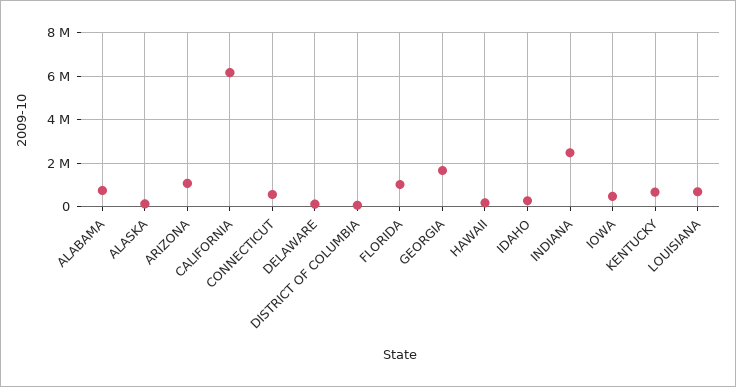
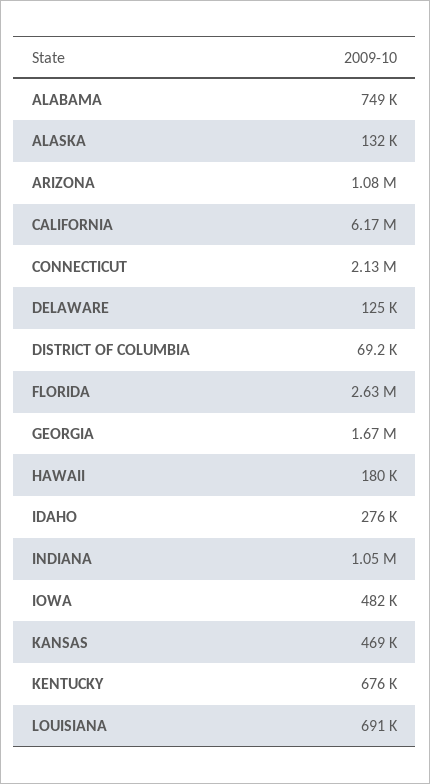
CONNECTICUT: 500000 -> 2130000
FLORIDA: 1000000 -> 2630000
INDIANA: 2500000 -> 1050000
KANSAS: none -> 469000

